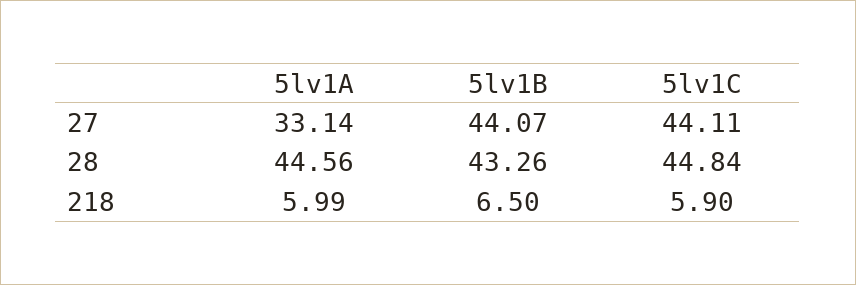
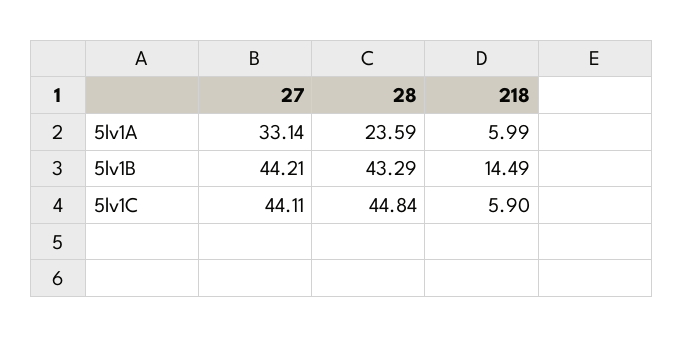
5lv1B, 27: 44.07 -> 44.21
5lv1A, 28: 44.56 -> 23.59
5lv1B, 28: 43.26 -> 43.29
5lv1B, 218: 6.5 -> 14.49

